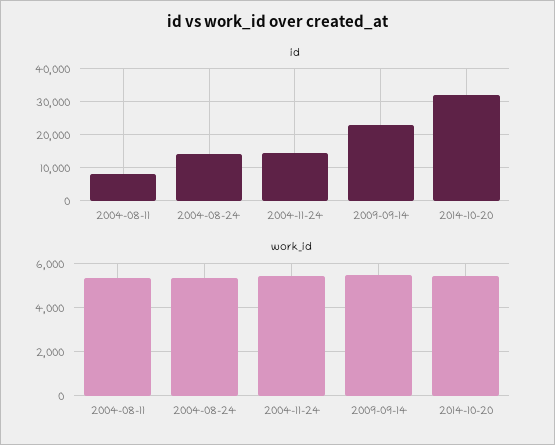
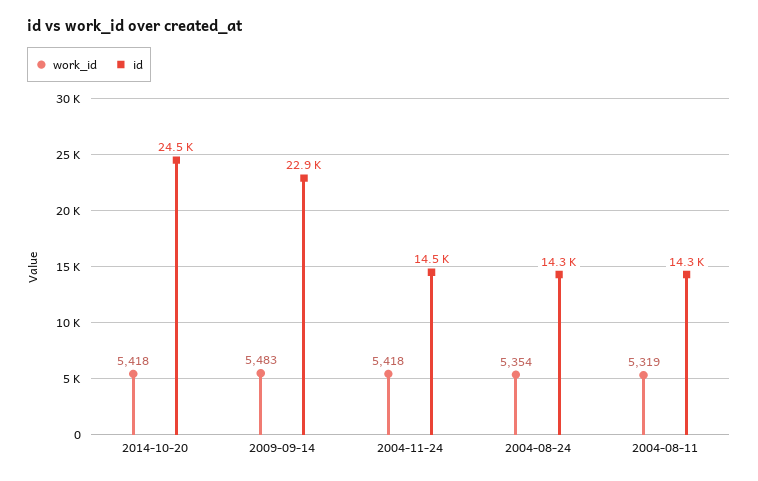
id, 2004-08-11: 8000 -> 14300
id, 2014-10-20: 32000 -> 24500

